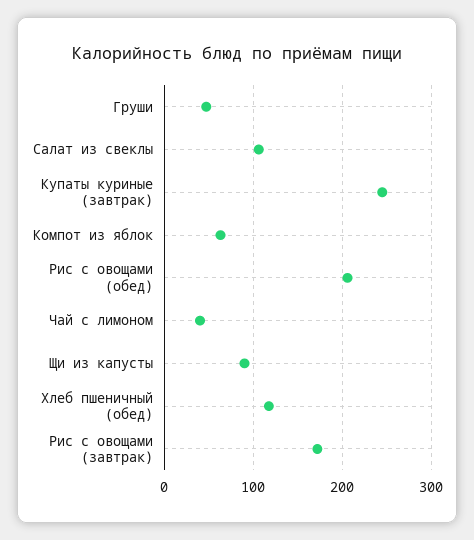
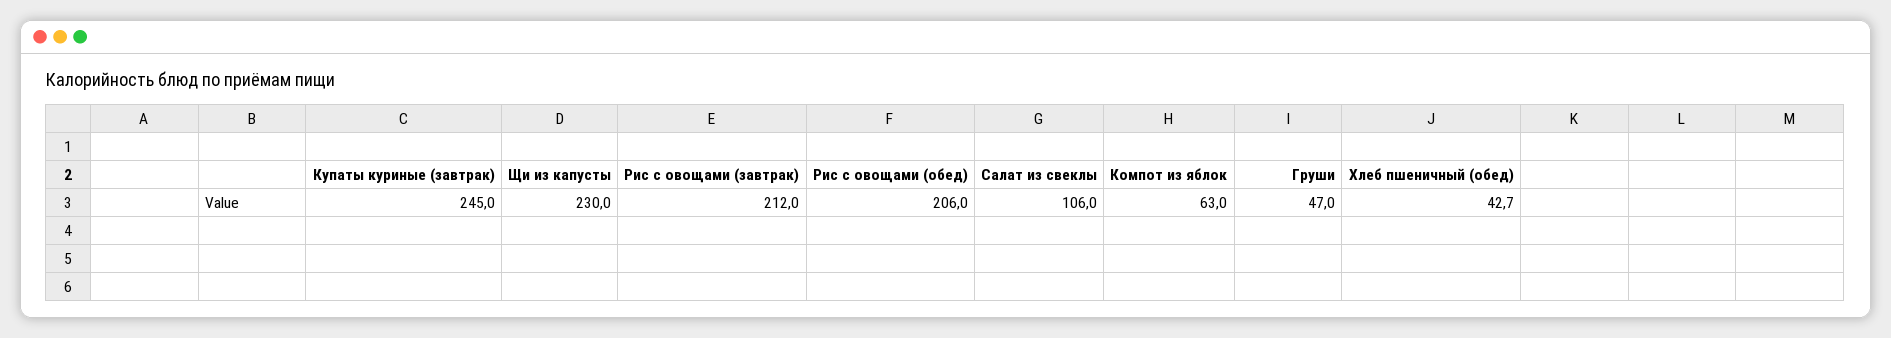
Чай с лимоном: 40 -> none
Щи из капусты: 90 -> 230
Хлеб пшеничный (обед): 120 -> 42.7
Рис с овощами (завтрак): 170 -> 212

